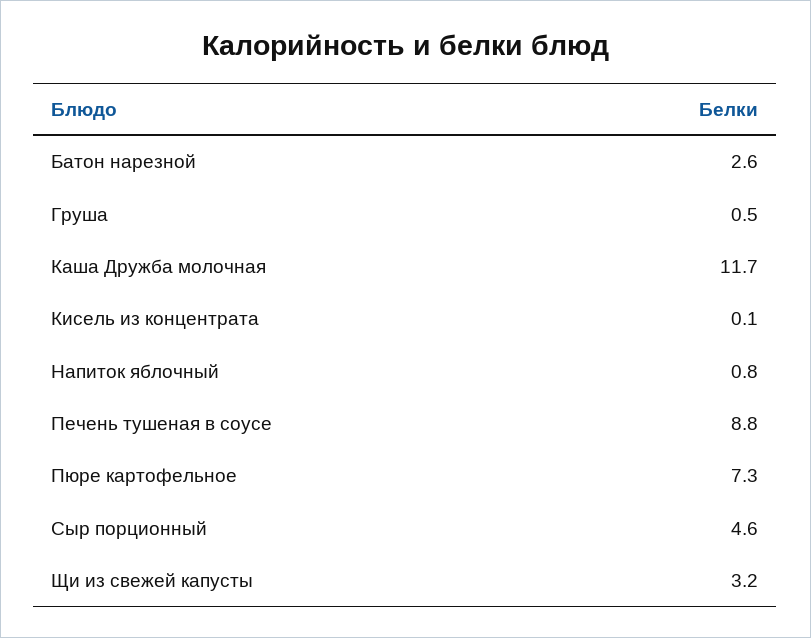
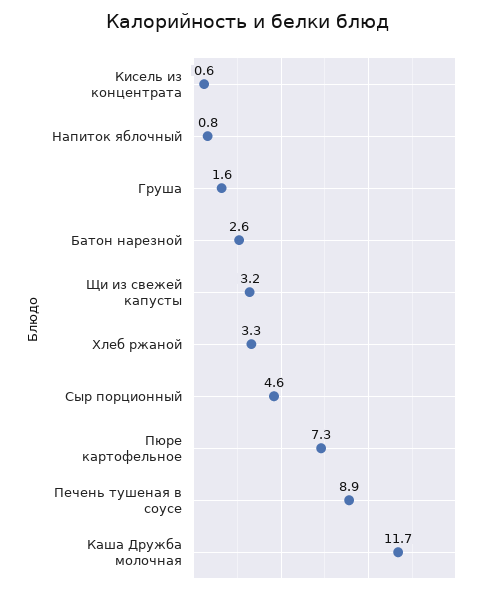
Груша: 0.5 -> 1.6
Кисель из концентрата: 0.1 -> 0.6
Печень тушеная в соусе: 8.8 -> 8.9
Хлеб ржаной: none -> 3.3

